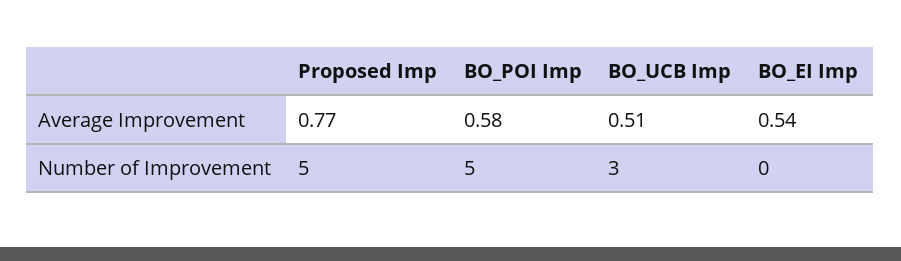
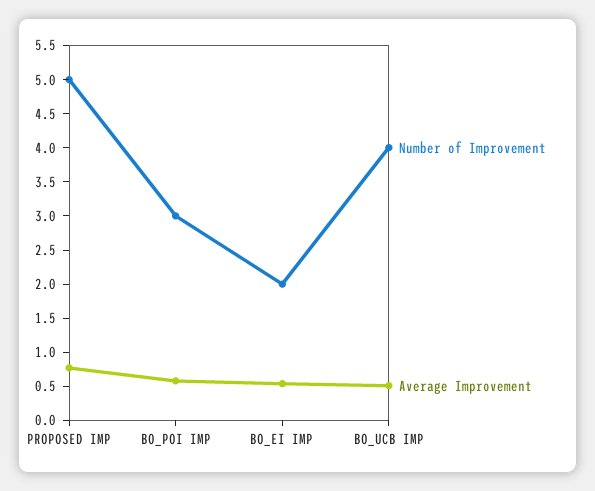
Number of Improvement, BO_POI Imp: 5 -> 3
Number of Improvement, BO_UCB Imp: 3 -> 4
Number of Improvement, BO_EI Imp: 0 -> 2

